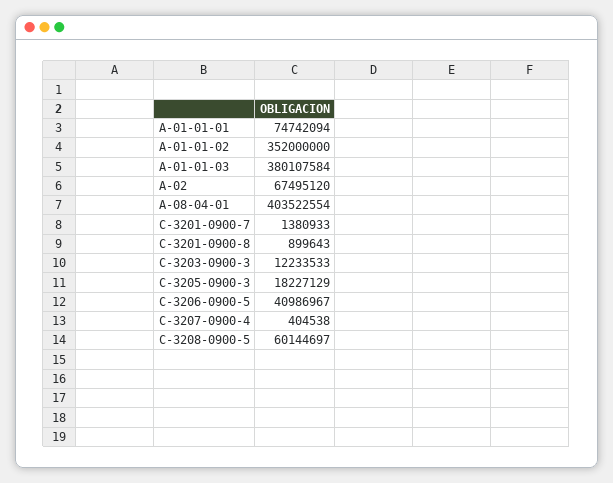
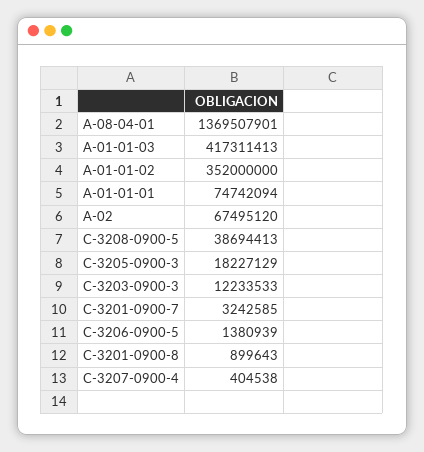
A-01-01-03: 380107584 -> 417311413
A-08-04-01: 403522554 -> 1369507901
C-3201-0900-7: 1380933 -> 3242585
C-3206-0900-5: 40986967 -> 1380939
C-3208-0900-5: 60144697 -> 38694413

